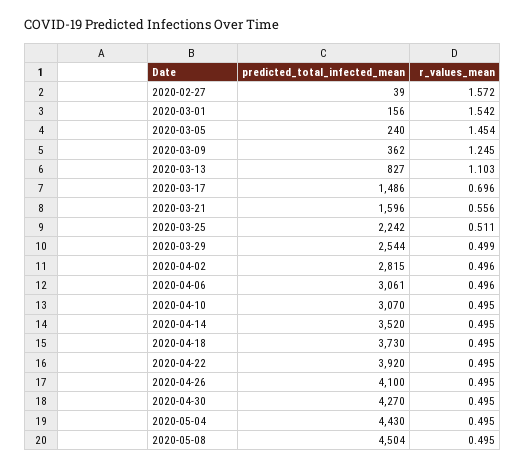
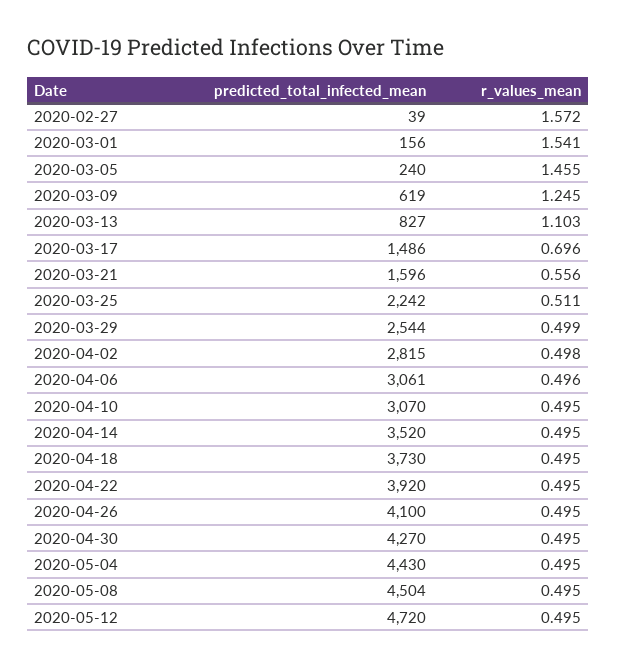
r_values_mean, 2020-03-01: 1.542 -> 1.541
r_values_mean, 2020-03-05: 1.454 -> 1.455
predicted_total_infected_mean, 2020-03-09: 362 -> 619
r_values_mean, 2020-04-02: 0.496 -> 0.498
predicted_total_infected_mean, 2020-05-12: none -> 4720
r_values_mean, 2020-05-12: none -> 0.495

